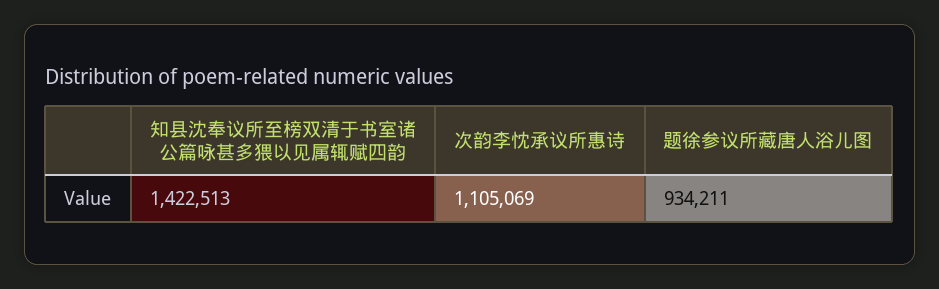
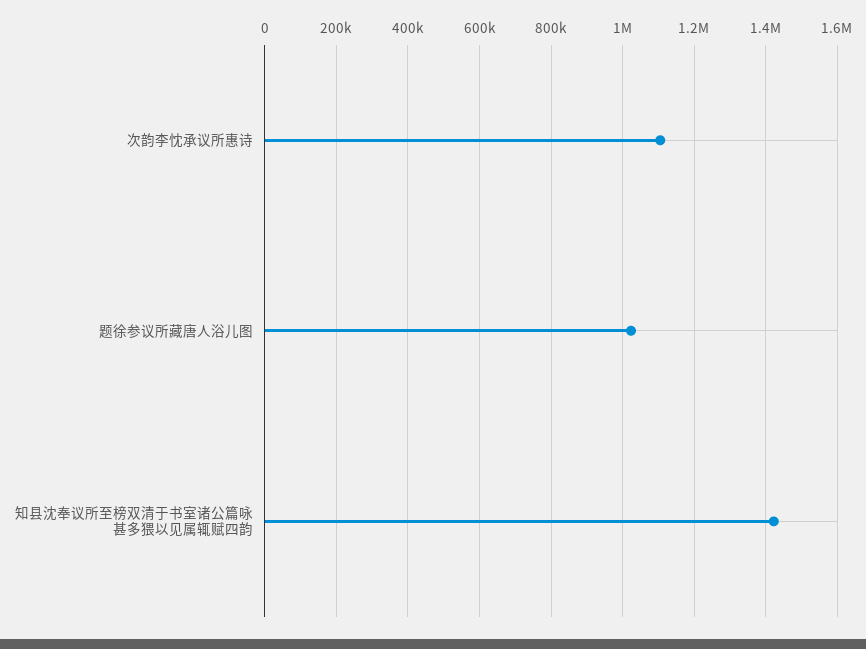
题徐参议所藏唐人浴儿图: 934211 -> 1020000

